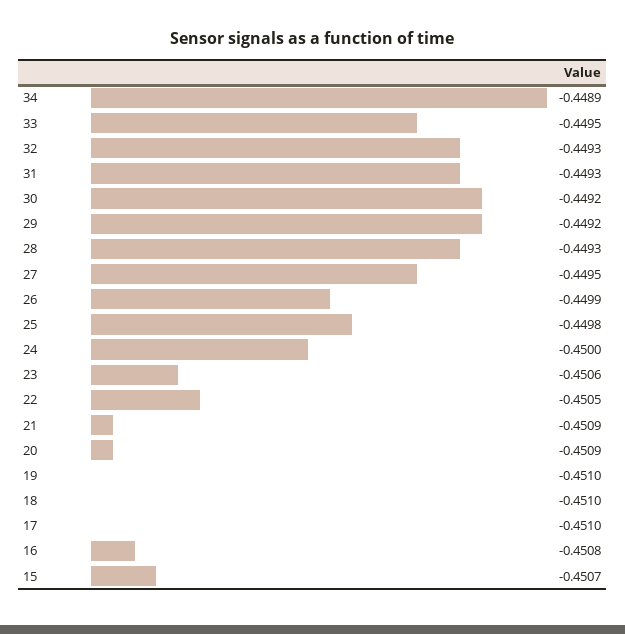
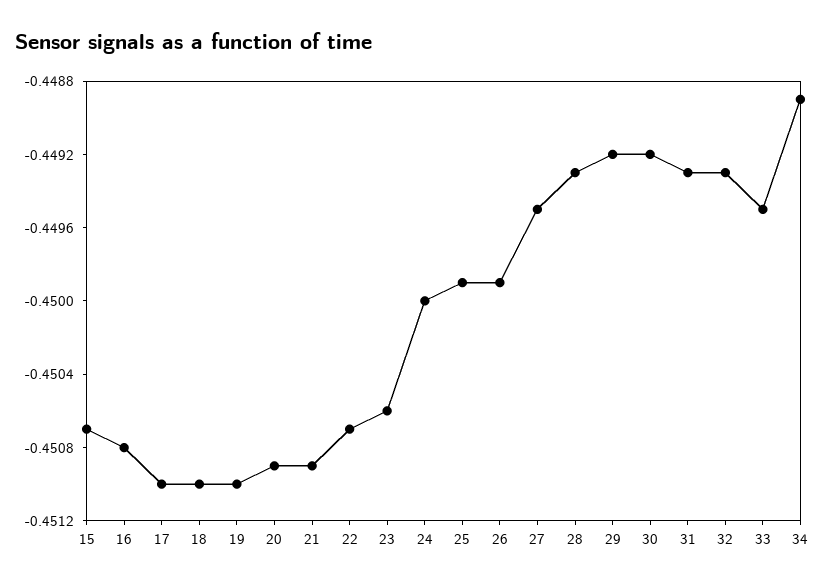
25: -0.4498 -> -0.4499
22: -0.4505 -> -0.4507

